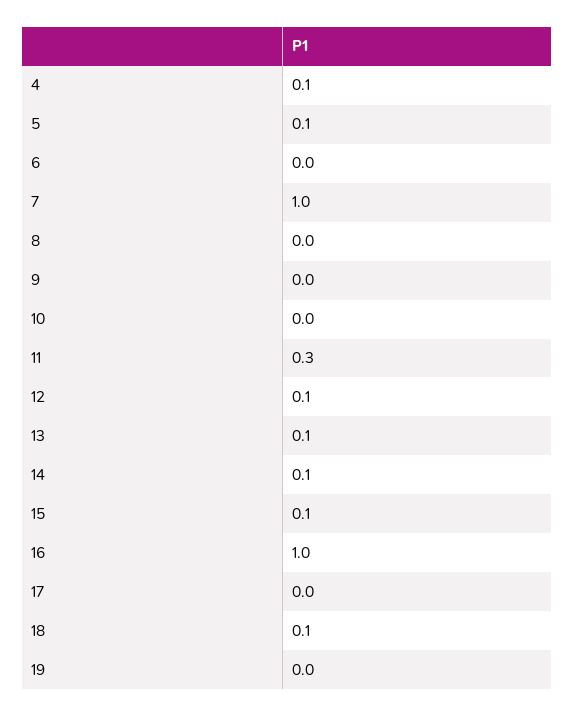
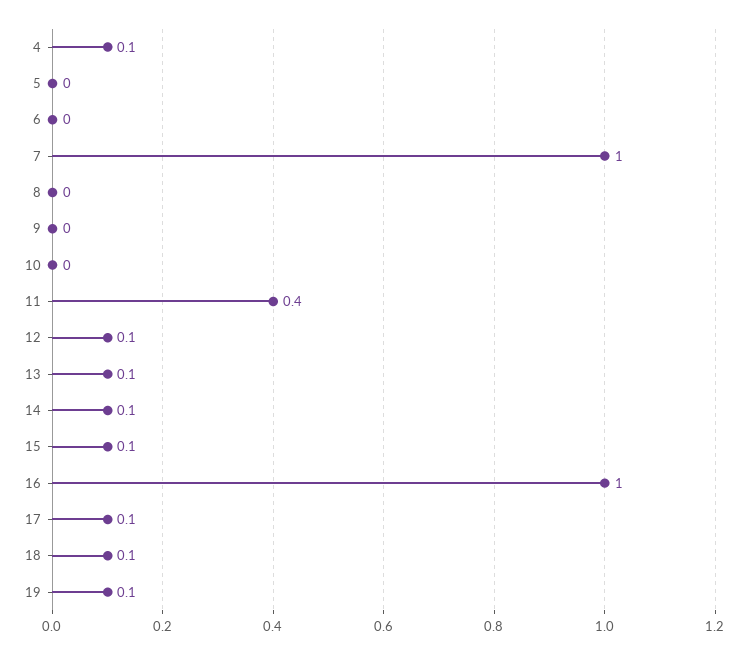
5: 0.1 -> 0
11: 0.3 -> 0.4
17: 0 -> 0.1
19: 0 -> 0.1

